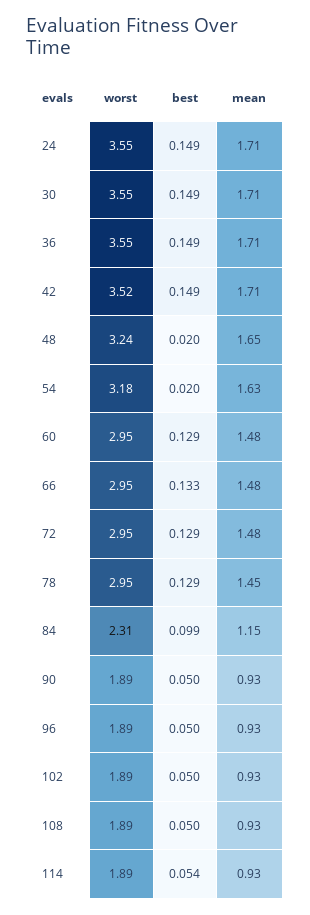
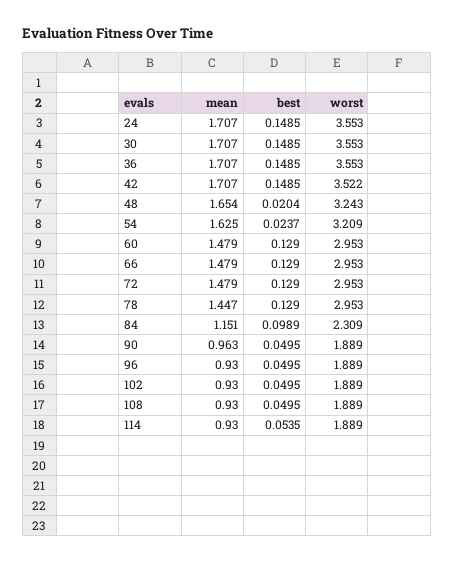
worst, 54: 3.18 -> 3.209
best, 54: 0.02 -> 0.0237
best, 66: 0.133 -> 0.129
mean, 90: 0.93 -> 0.963

